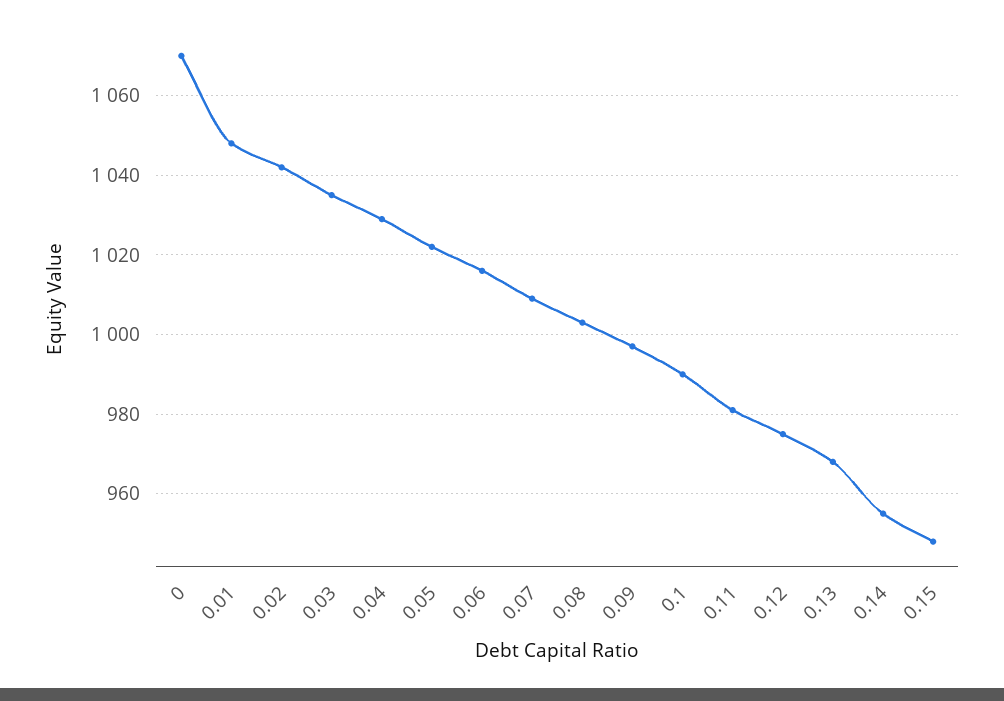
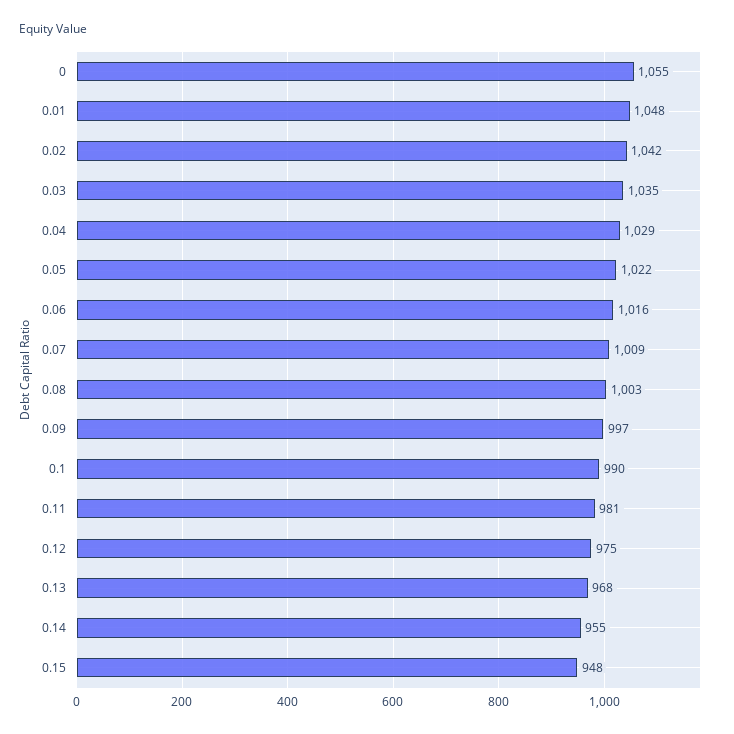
0: 1070 -> 1055

